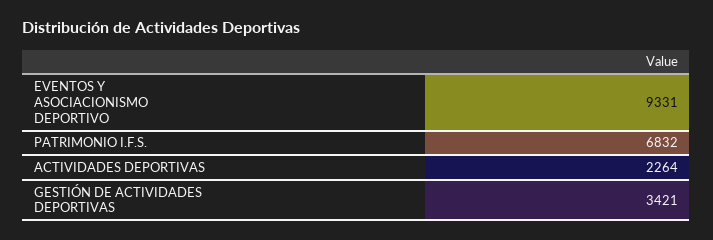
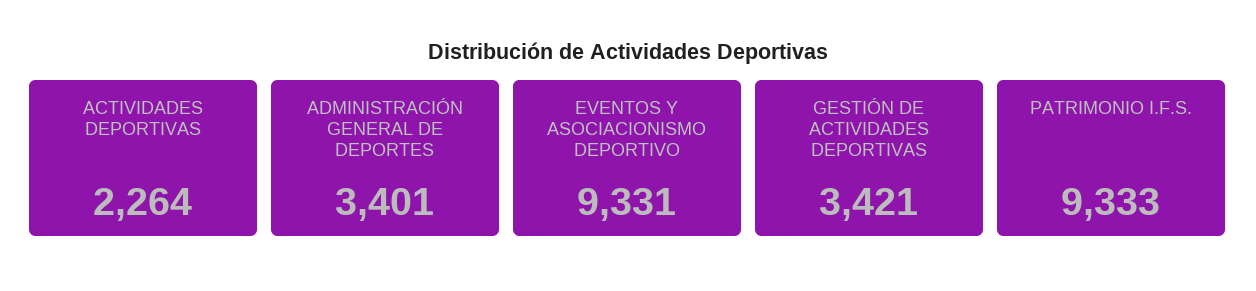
PATRIMONIO I.F.S.: 6832 -> 9333
ADMINISTRACIÓN GENERAL DE DEPORTES: none -> 3401

